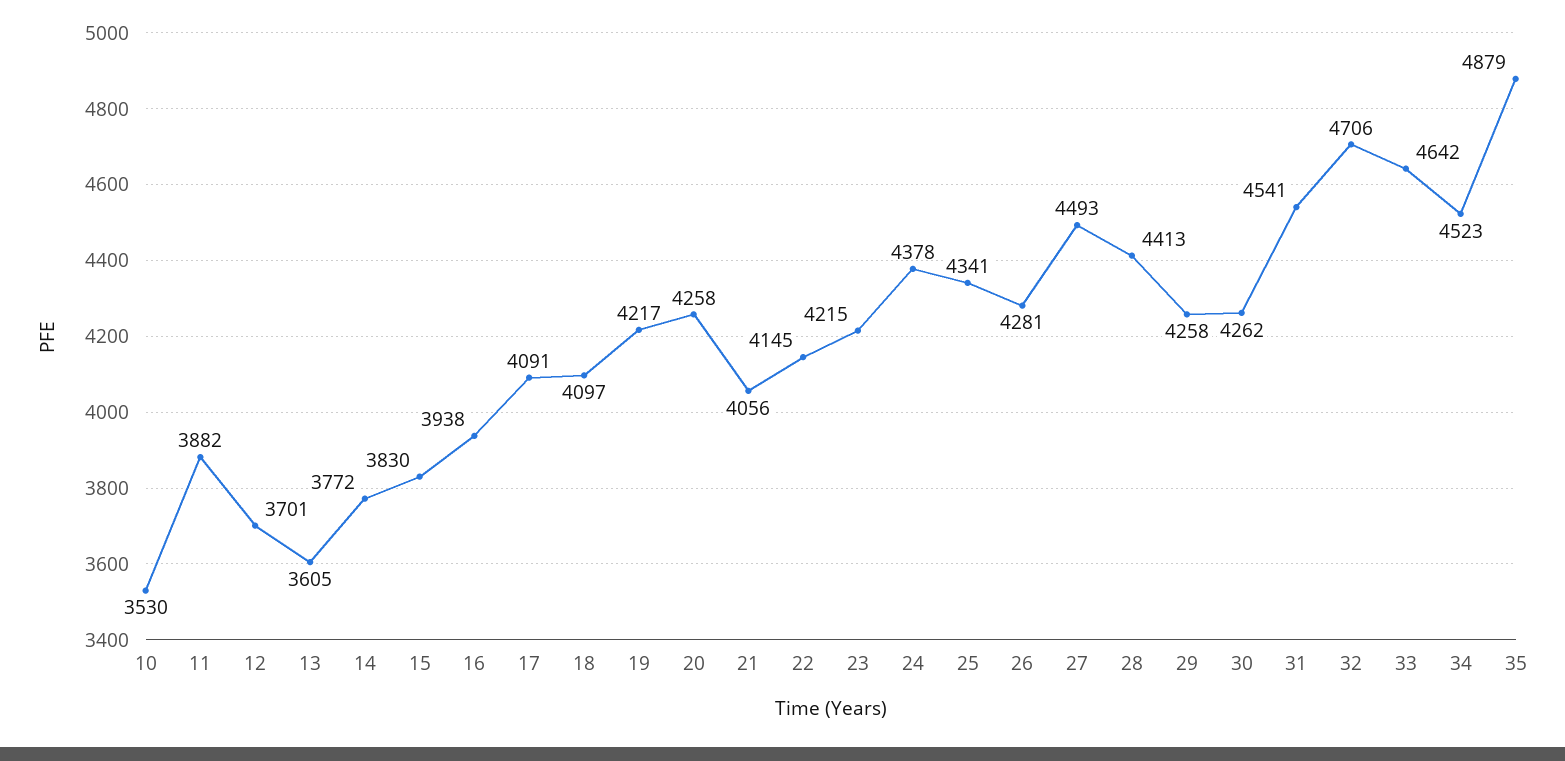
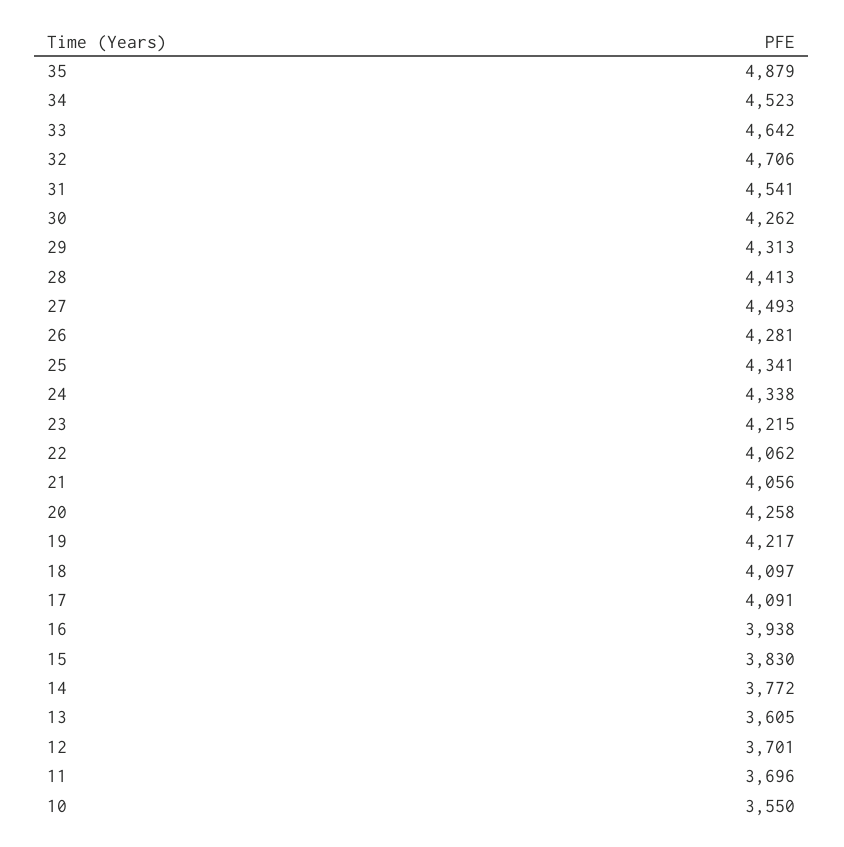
10: 3530 -> 3550
11: 3882 -> 3696
22: 4145 -> 4062
24: 4378 -> 4338
29: 4258 -> 4313

